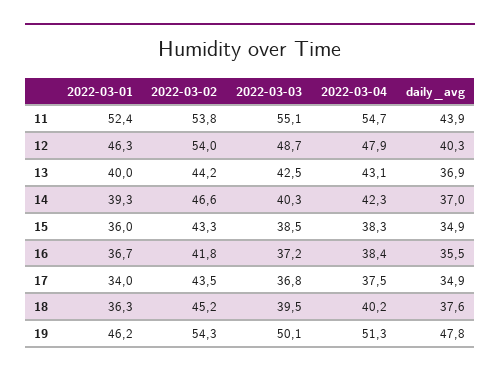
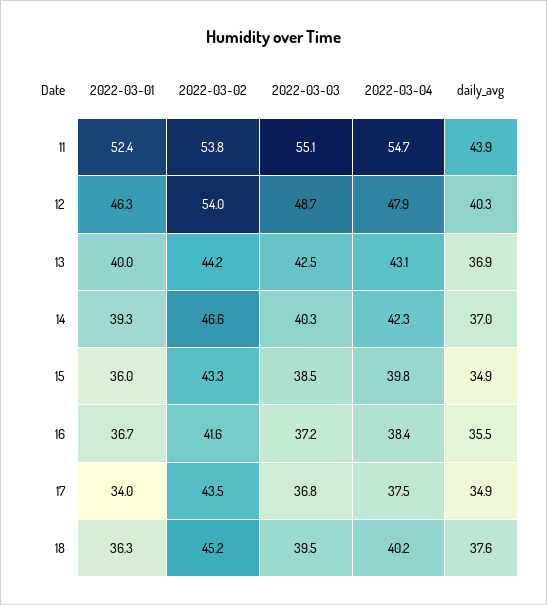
2022-03-04, 15: 38.3 -> 39.8
2022-03-02, 16: 41.8 -> 41.6
2022-03-01, 19: 46.2 -> none
2022-03-02, 19: 54.3 -> none
2022-03-03, 19: 50.1 -> none
2022-03-04, 19: 51.3 -> none
daily_avg, 19: 47.8 -> none

